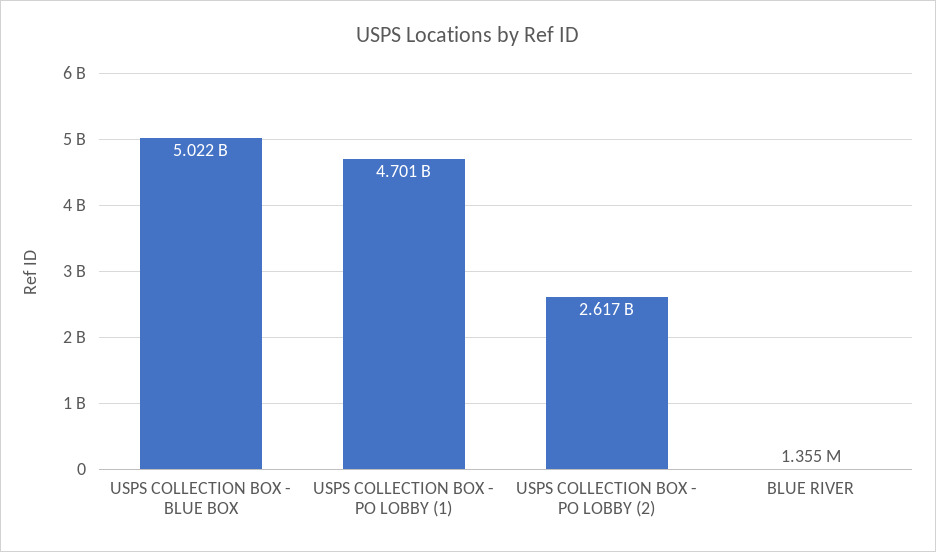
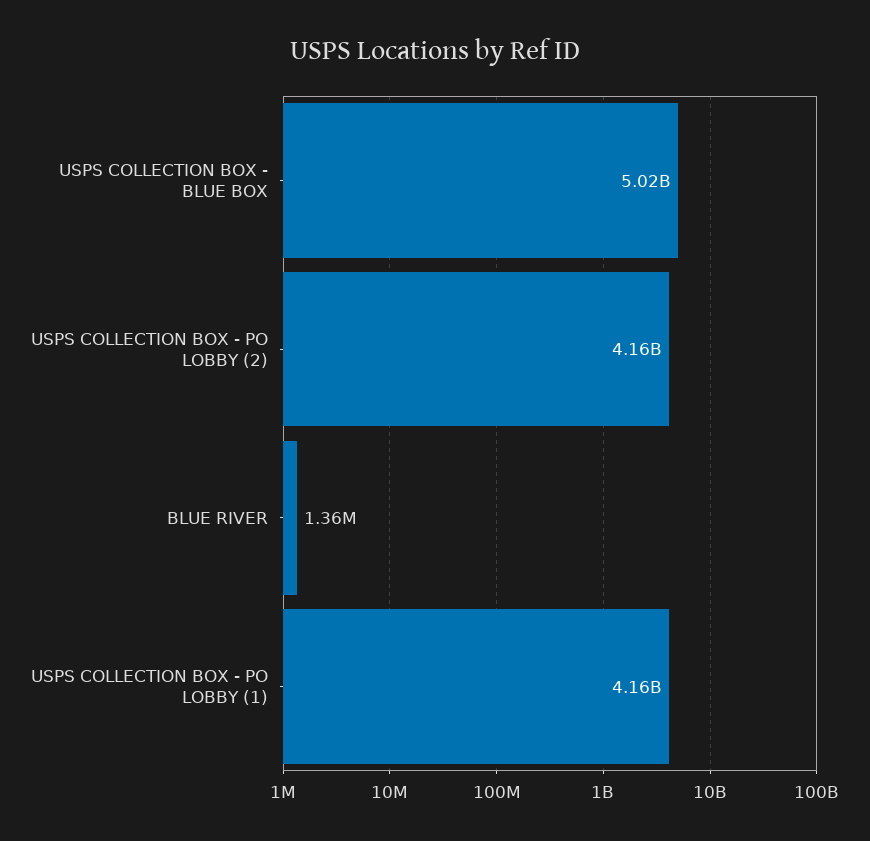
USPS COLLECTION BOX - PO LOBBY (1): 4701000000 -> 4160000000
USPS COLLECTION BOX - PO LOBBY (2): 2617000000 -> 4160000000

